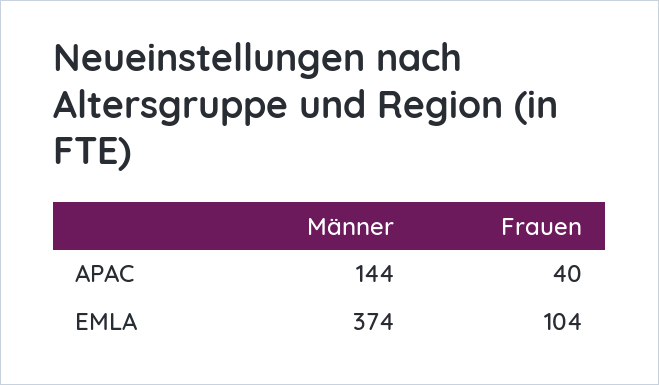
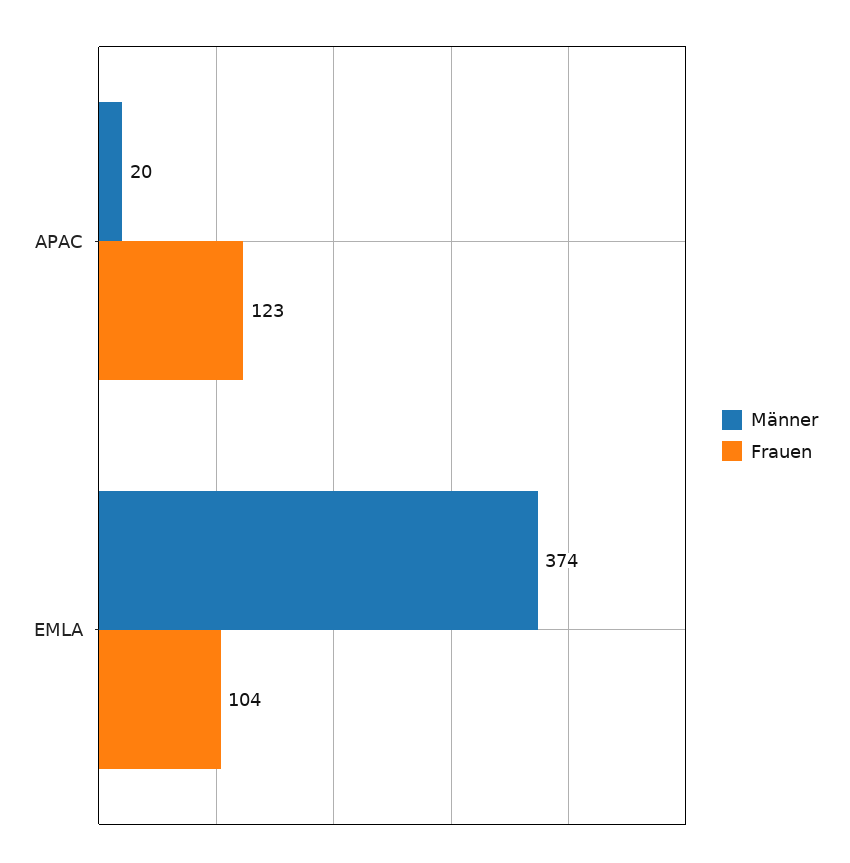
Männer, APAC: 144 -> 20
Frauen, APAC: 40 -> 123

